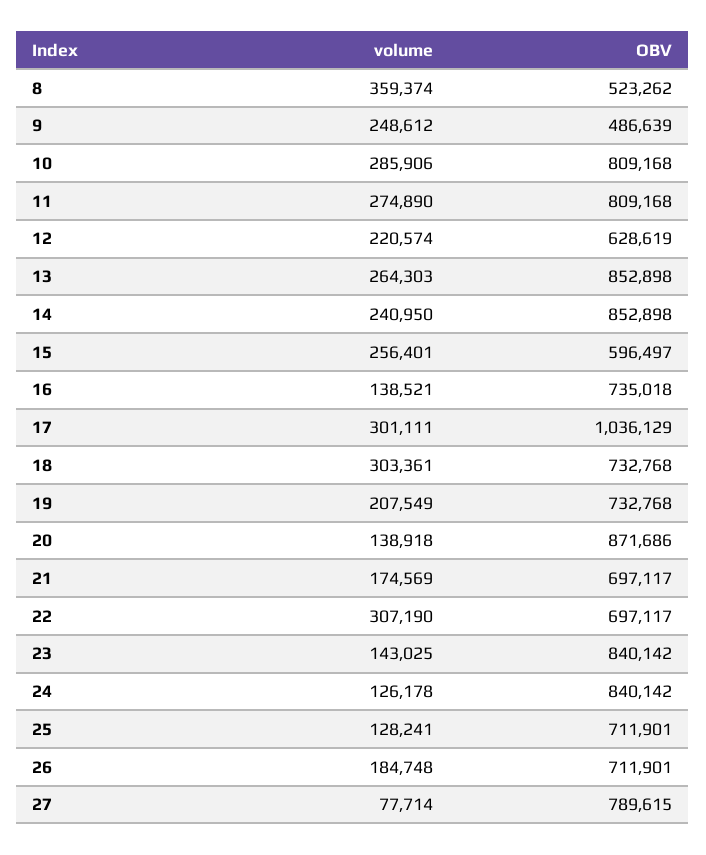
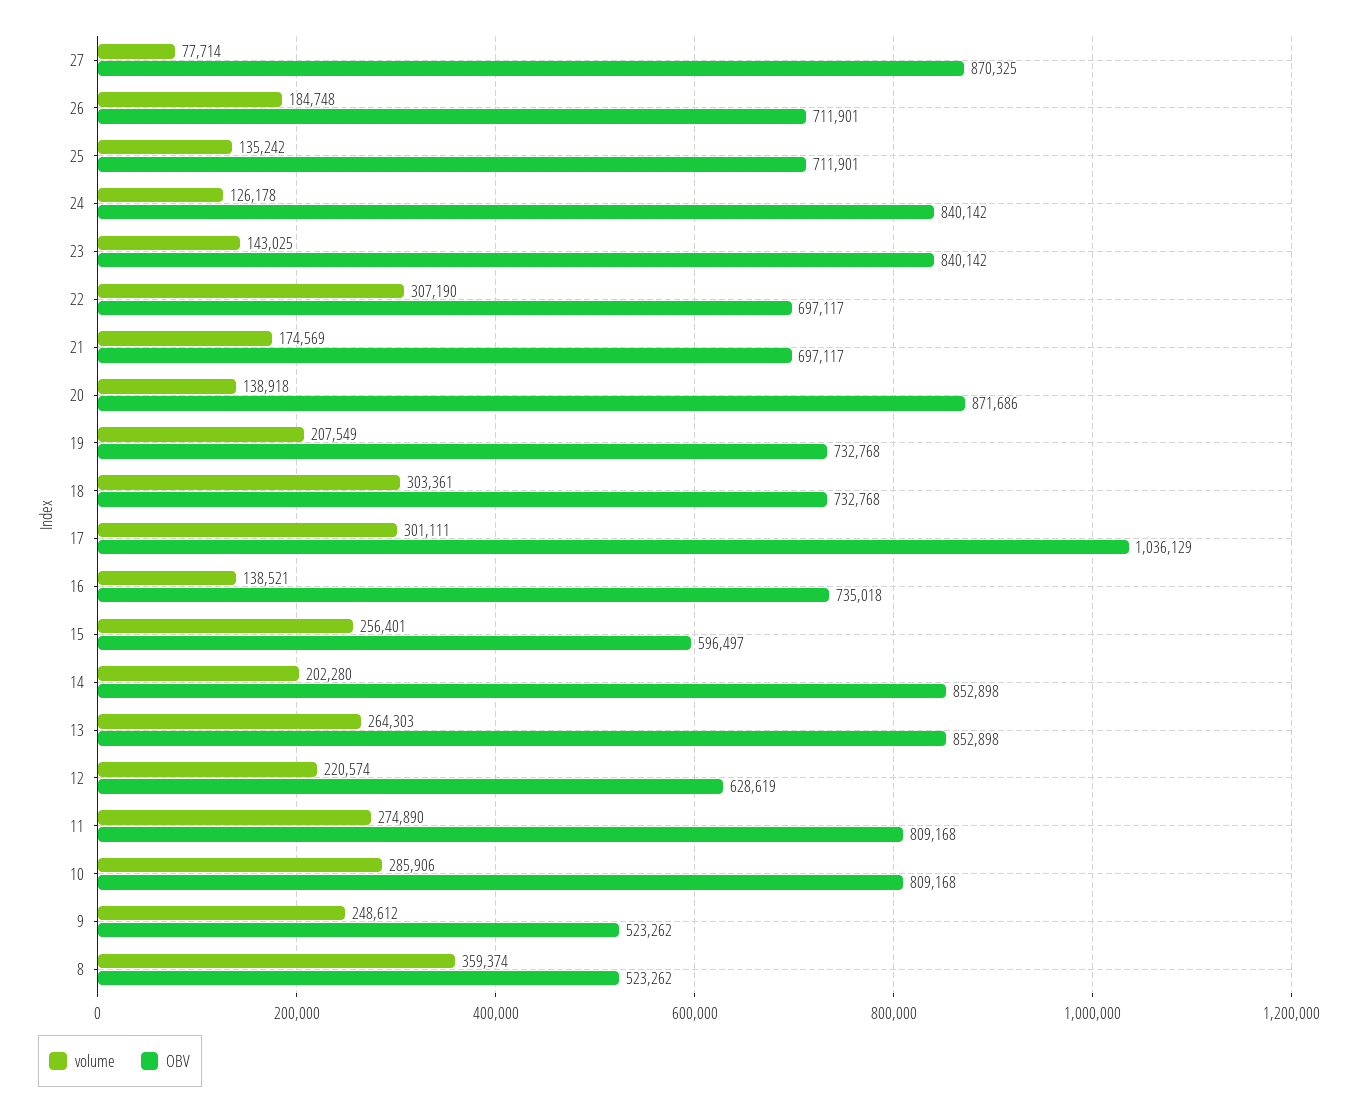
OBV, 9: 486639 -> 523262
volume, 14: 240950 -> 202280
volume, 25: 128241 -> 135242
OBV, 27: 789615 -> 870325

